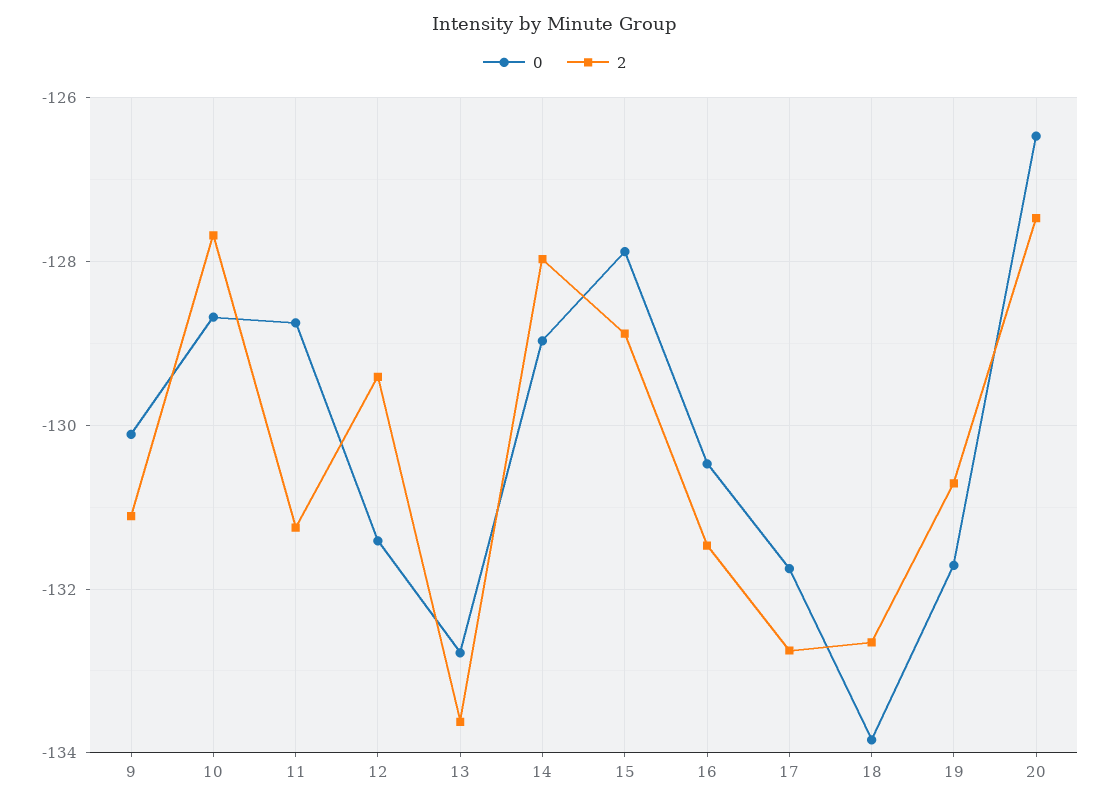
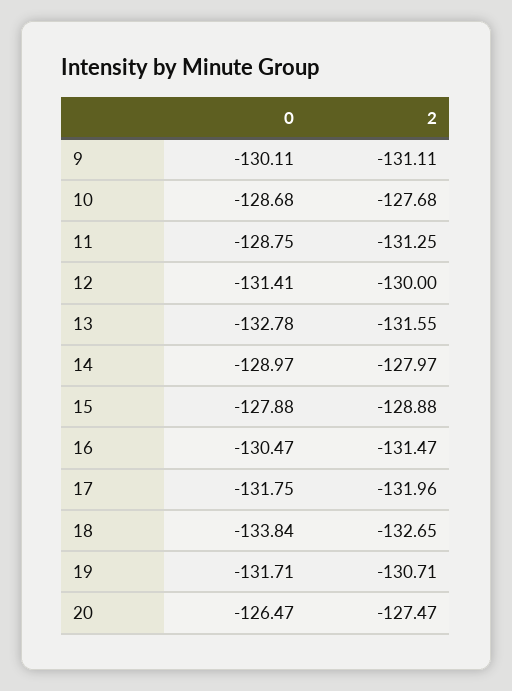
2, 12: -129.4 -> -130
2, 13: -133.6 -> -131.55
2, 17: -132.8 -> -131.96

